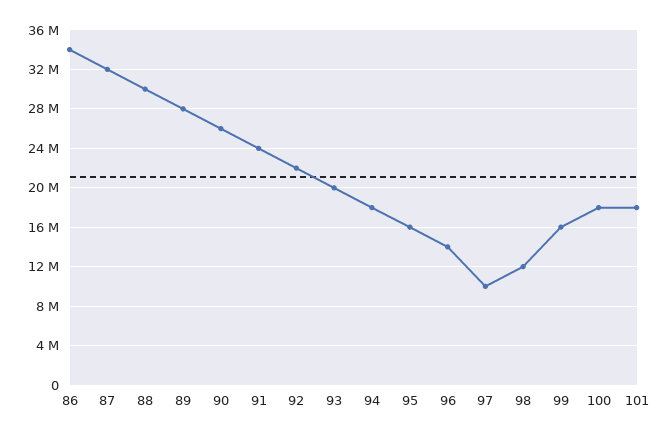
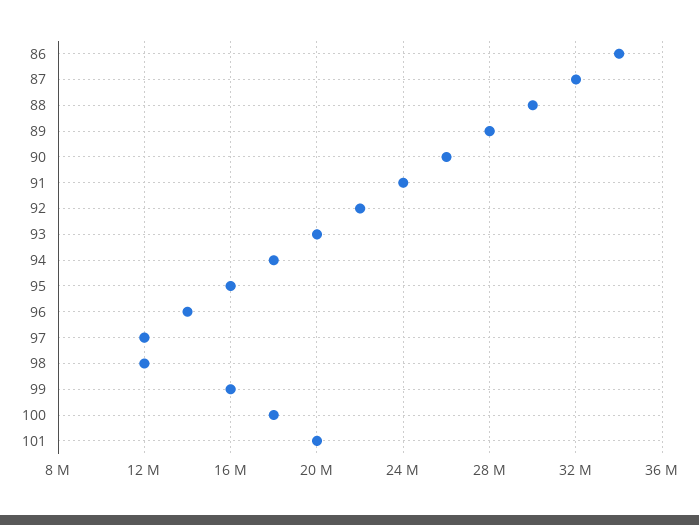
97: 10000000 -> 12000000
101: 18000000 -> 20000000

